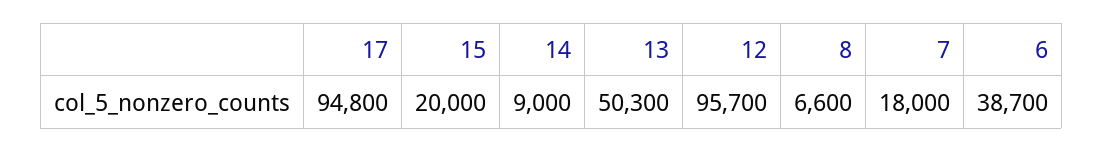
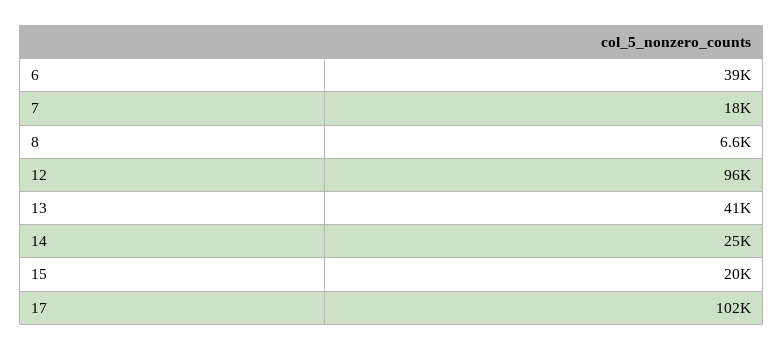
17: 94800 -> 102000
14: 9000 -> 25000
13: 50300 -> 41000

